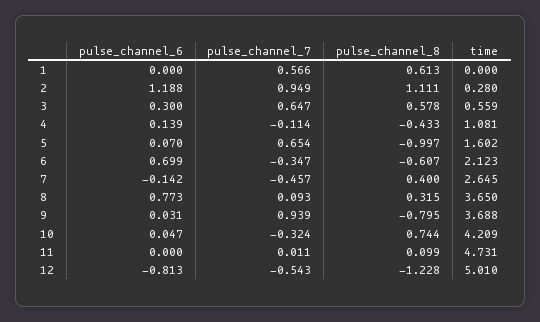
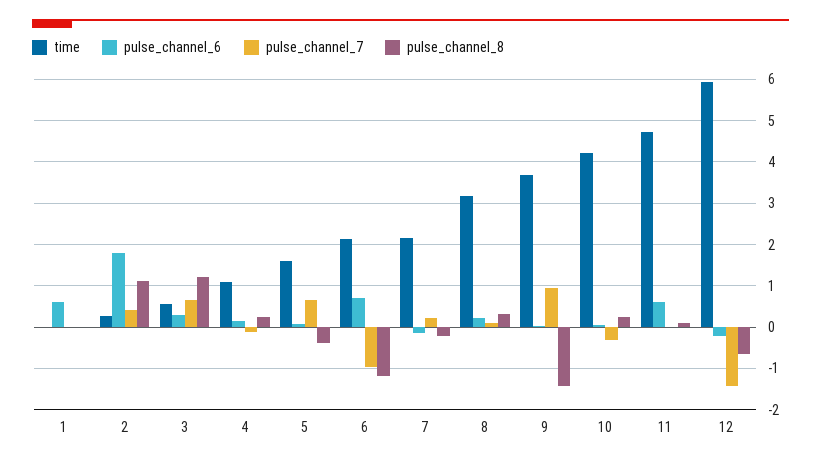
pulse_channel_6, 1: 0 -> 0.6
pulse_channel_7, 1: 0.566 -> 0
pulse_channel_8, 1: 0.613 -> 0
pulse_channel_6, 2: 1.188 -> 1.8
pulse_channel_7, 2: 0.949 -> 0.4
pulse_channel_8, 3: 0.578 -> 1.2
pulse_channel_8, 4: -0.433 -> 0.2
pulse_channel_8, 5: -0.997 -> -0.4
pulse_channel_7, 6: -0.347 -> -1
pulse_channel_8, 6: -0.607 -> -1.2
pulse_channel_7, 7: -0.457 -> 0.2
pulse_channel_8, 7: 0.4 -> -0.2
time, 7: 2.645 -> 2.2
pulse_channel_6, 8: 0.773 -> 0.2
time, 8: 3.65 -> 3.2
pulse_channel_8, 9: -0.795 -> -1.4
pulse_channel_8, 10: 0.744 -> 0.2
pulse_channel_6, 11: 0 -> 0.6
pulse_channel_6, 12: -0.813 -> -0.2
pulse_channel_7, 12: -0.543 -> -1.4
pulse_channel_8, 12: -1.228 -> -0.6
time, 12: 5.01 -> 6

